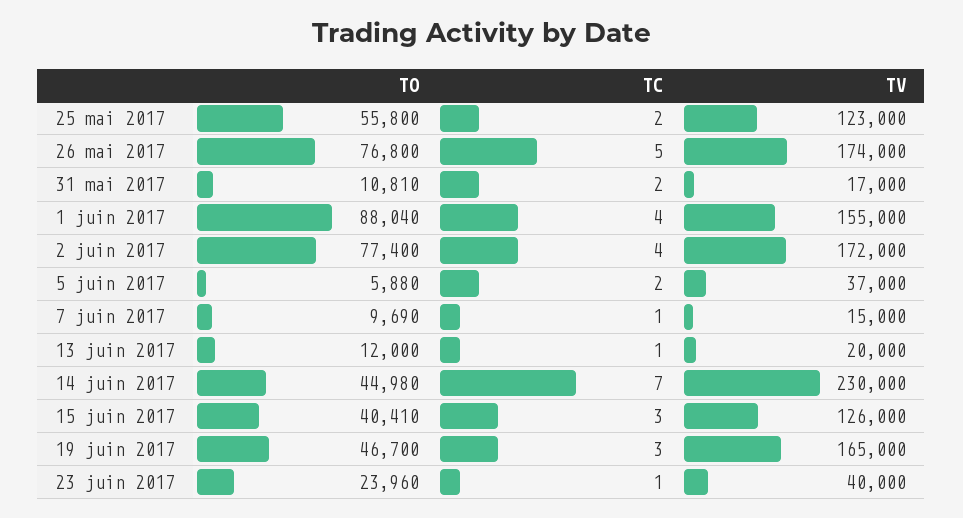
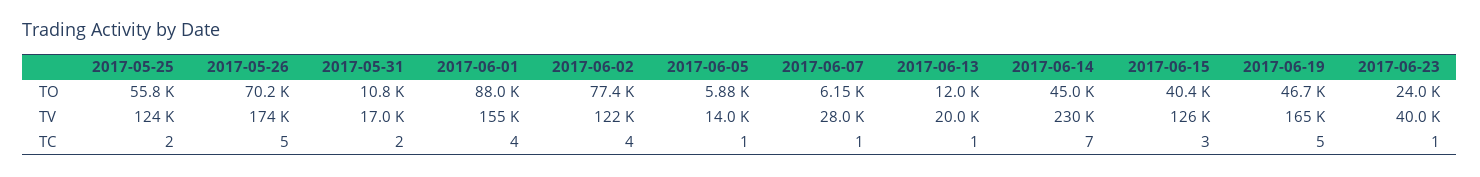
TV, 25 mai 2017: 123000 -> 124000
TO, 26 mai 2017: 76800 -> 70200
TV, 2 juin 2017: 172000 -> 122000
TC, 5 juin 2017: 2 -> 1
TV, 5 juin 2017: 37000 -> 14000
TO, 7 juin 2017: 9690 -> 6150
TV, 7 juin 2017: 15000 -> 28000
TC, 19 juin 2017: 3 -> 5

